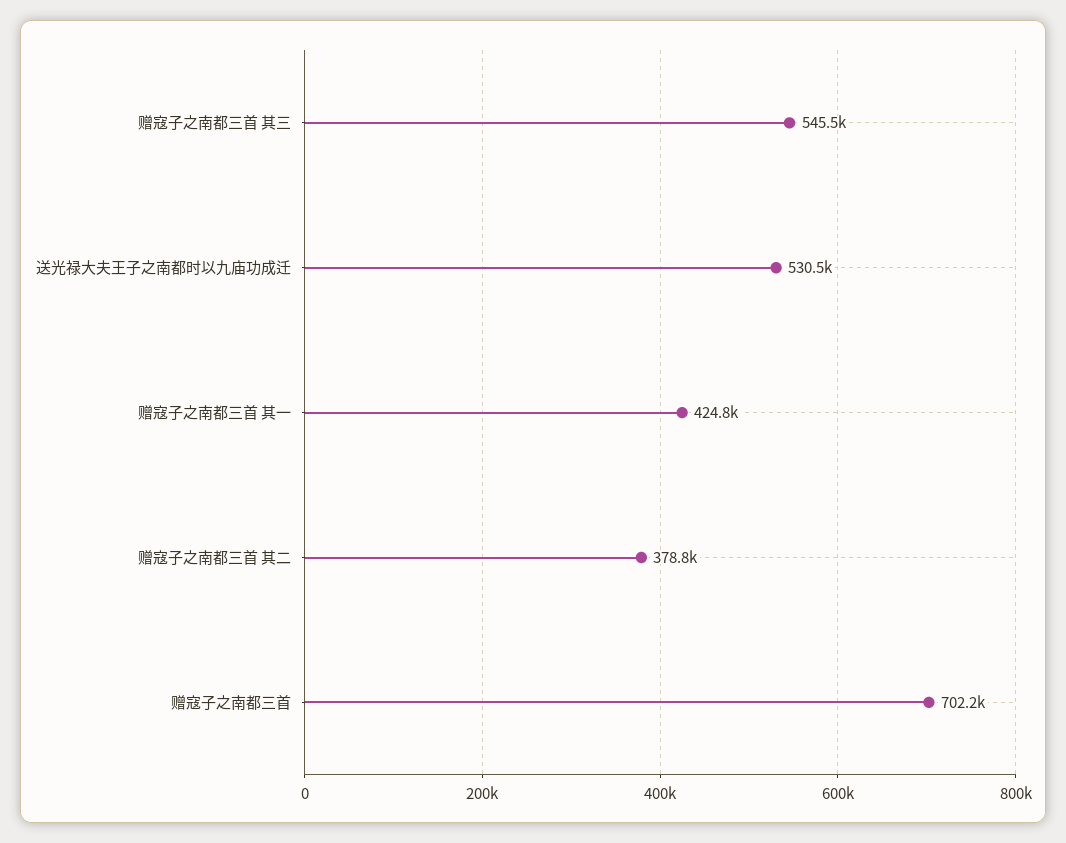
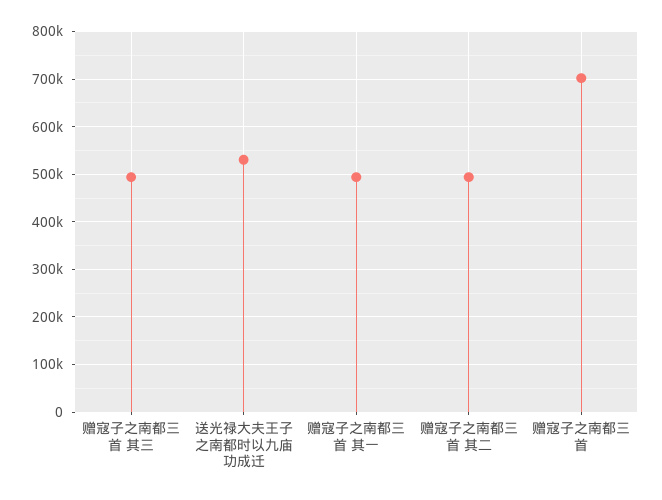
赠寇子之南都三首 其三: 545500 -> 500000
赠寇子之南都三首 其一: 424800 -> 500000
赠寇子之南都三首 其二: 378800 -> 500000

